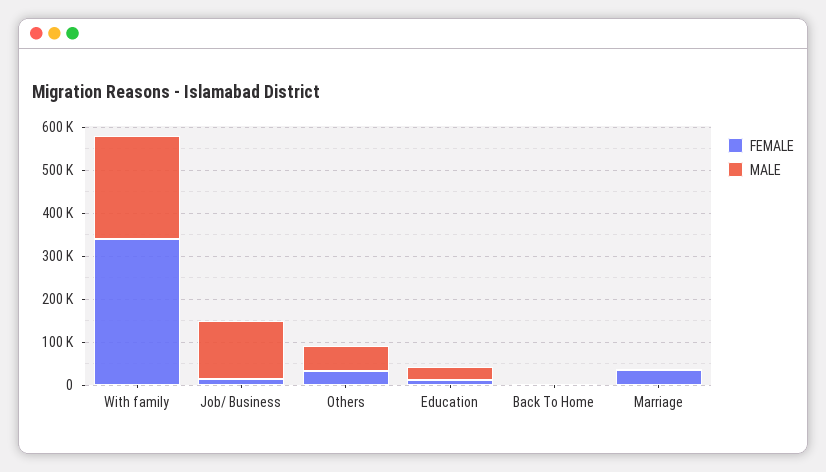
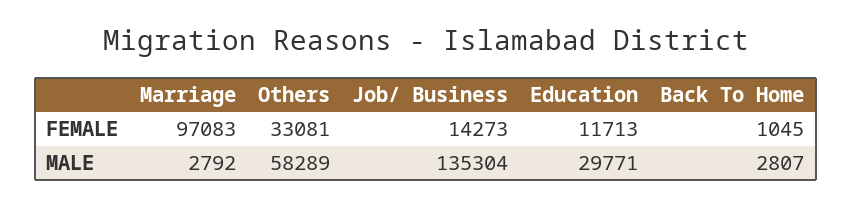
FEMALE, With family: 340000 -> none
MALE, With family: 240000 -> none
FEMALE, Marriage: 40000 -> 97083

